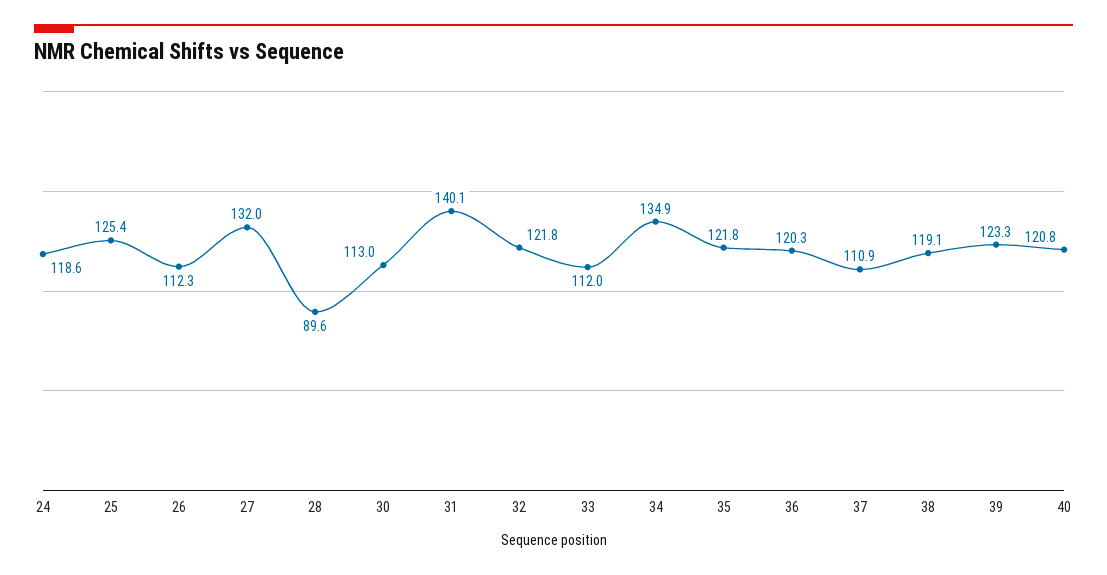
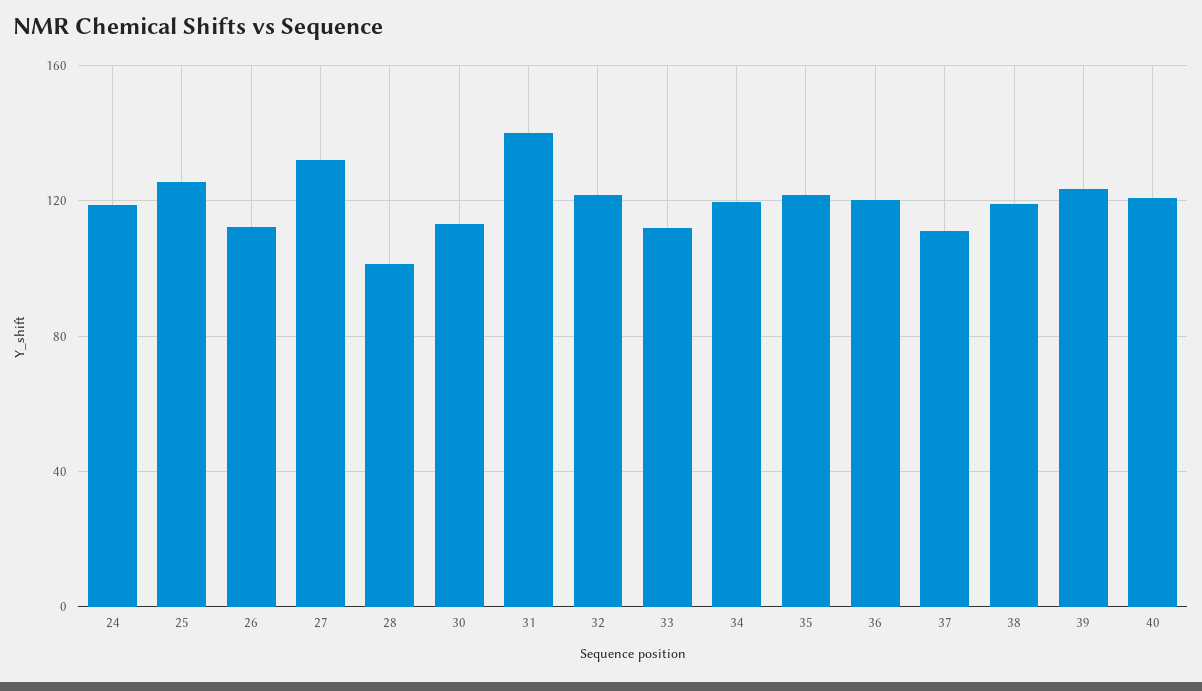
28: 89.6 -> 100
34: 134.9 -> 120

